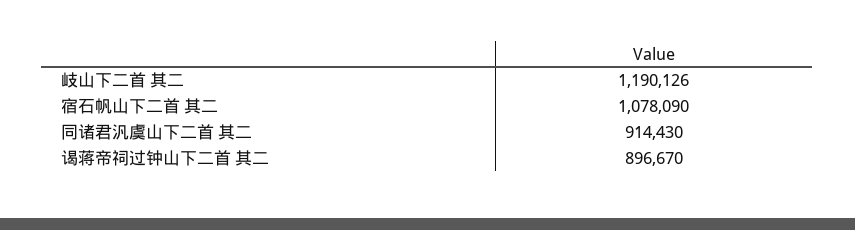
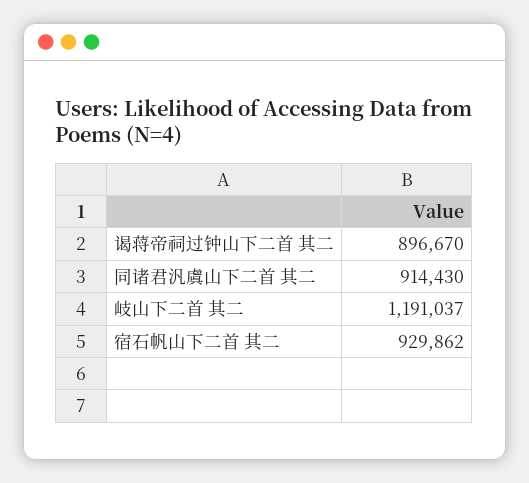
岐山下二首 其二: 1190126 -> 1191037
宿石帆山下二首 其二: 1078090 -> 929862

